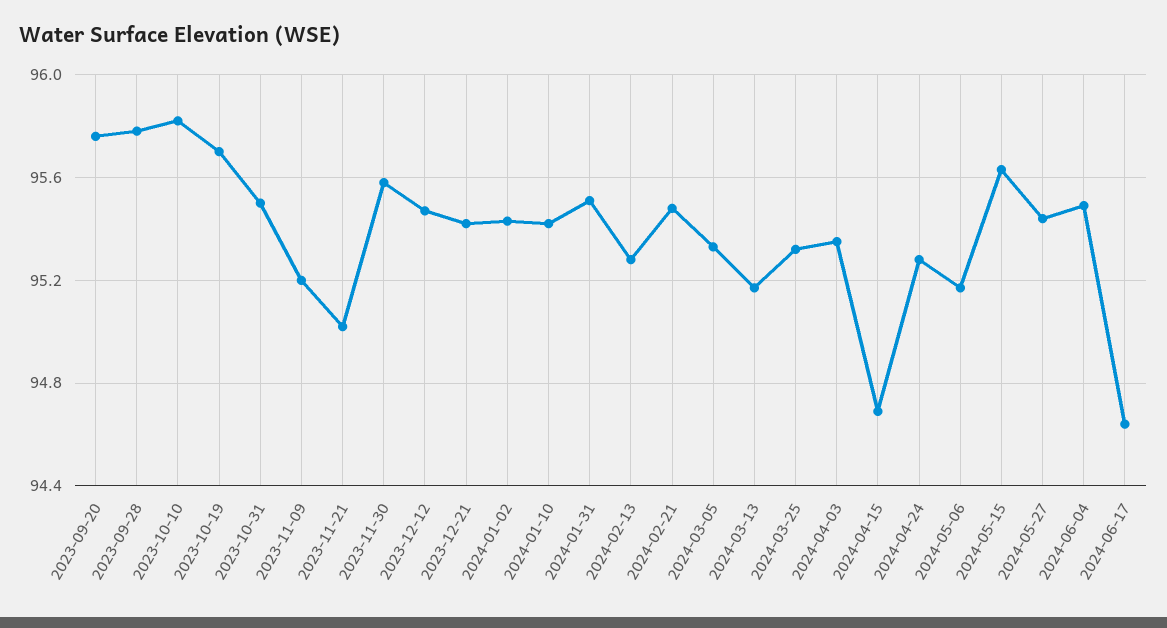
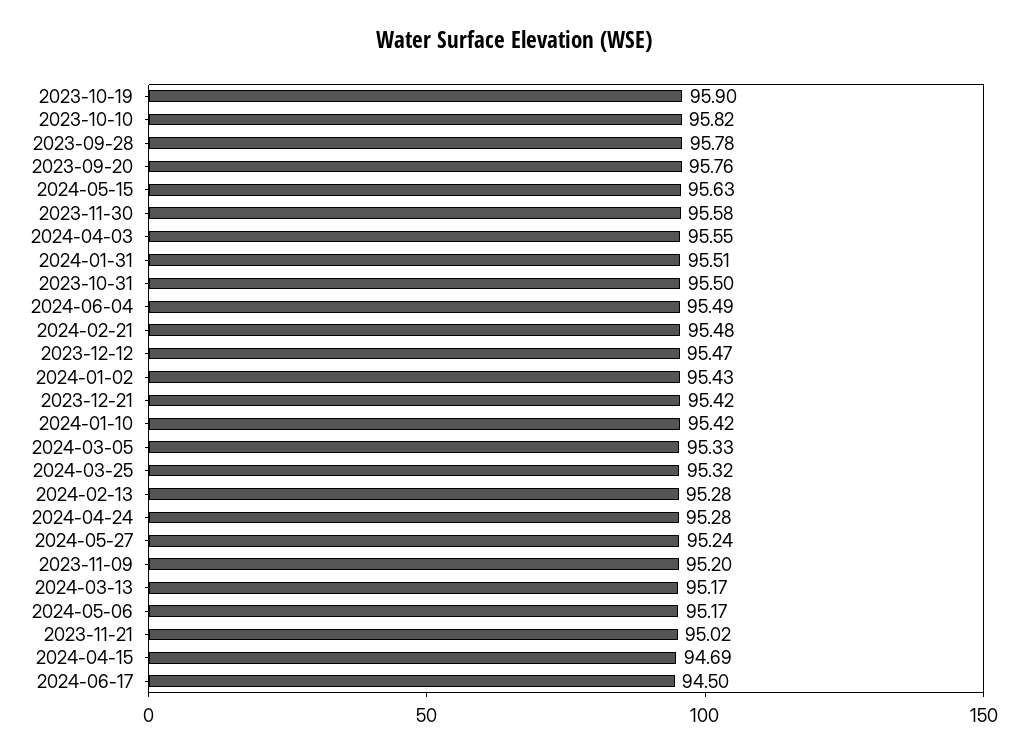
2023-10-19: 95.7 -> 95.9
2024-04-03: 95.35 -> 95.55
2024-05-27: 95.45 -> 95.24
2024-06-17: 94.65 -> 94.5

